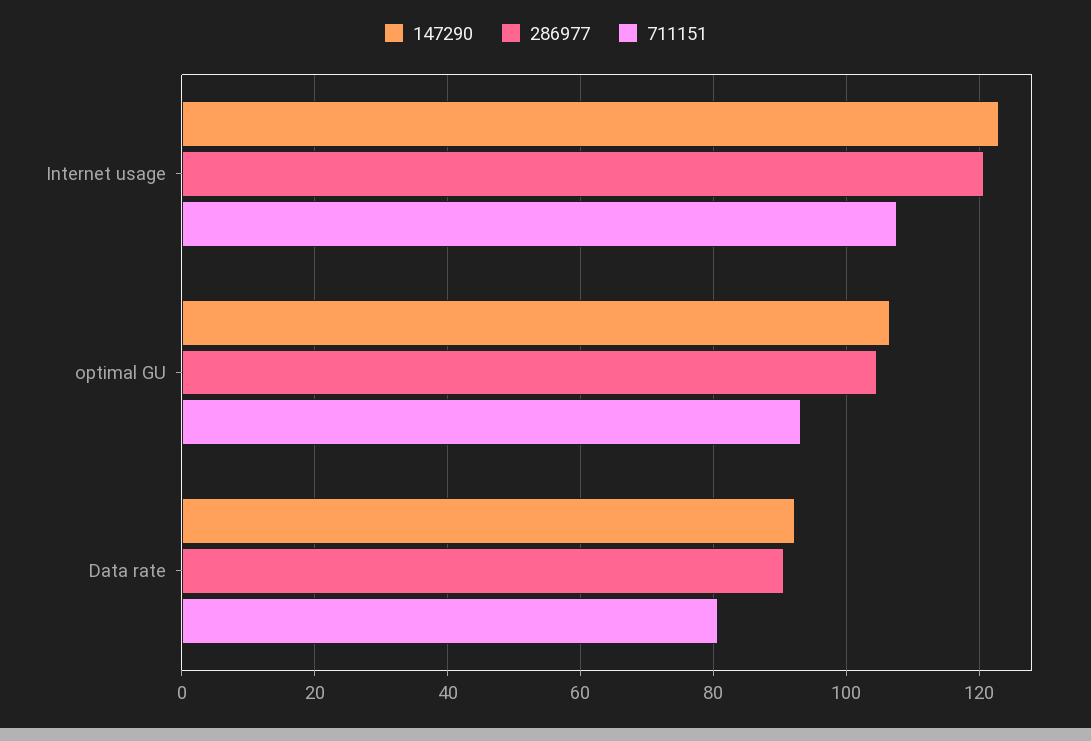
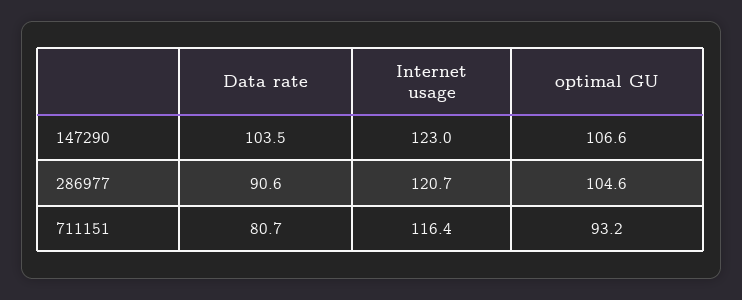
711151, Internet usage: 108 -> 116.4
147290, Data rate: 92 -> 103.5

